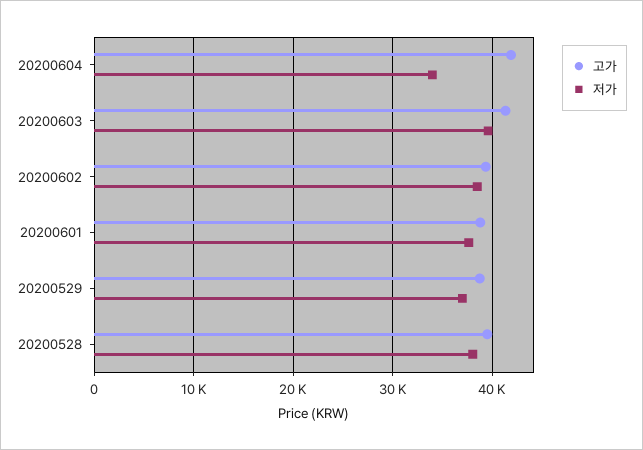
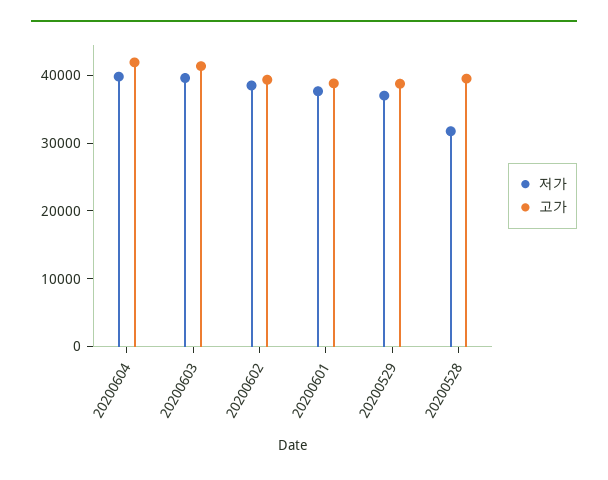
저가, 20200604: 34000 -> 40000
저가, 20200528: 38000 -> 32000

